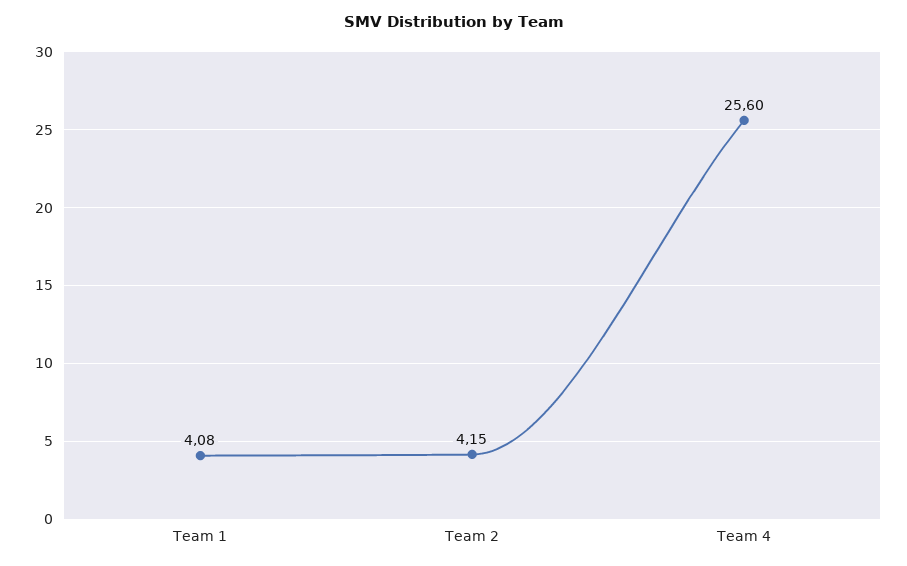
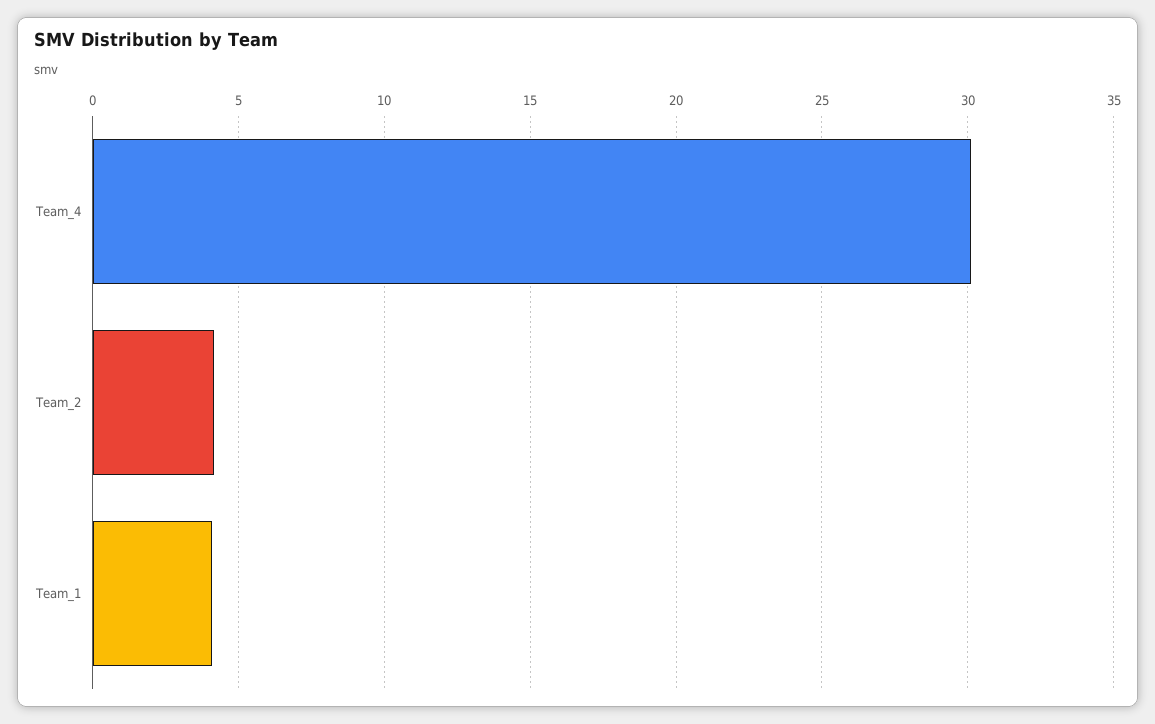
Team 4: 25.6 -> 30

